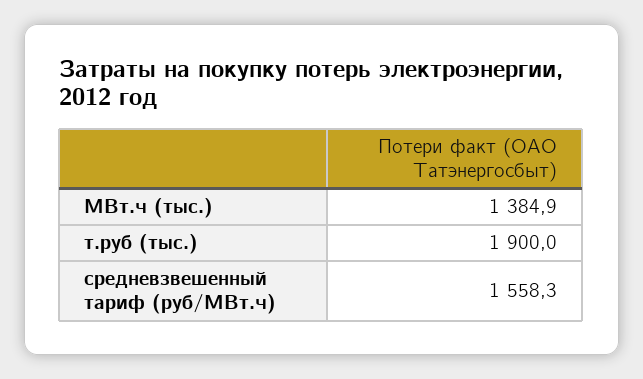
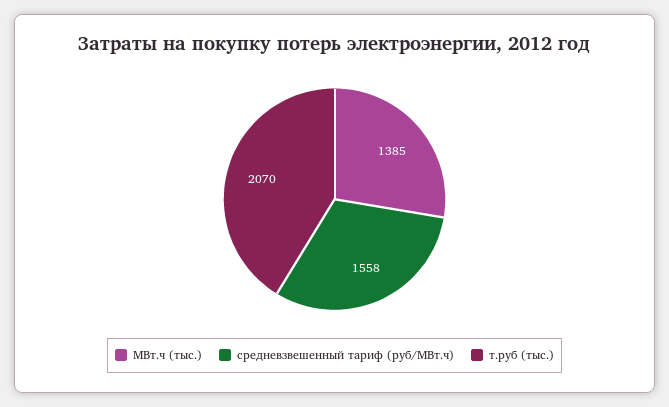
т.руб (тыс.): 1900 -> 2070

